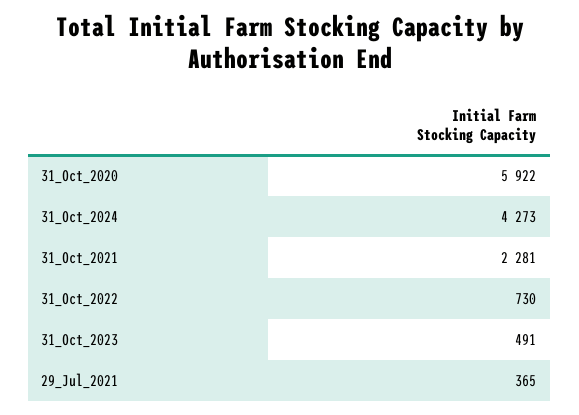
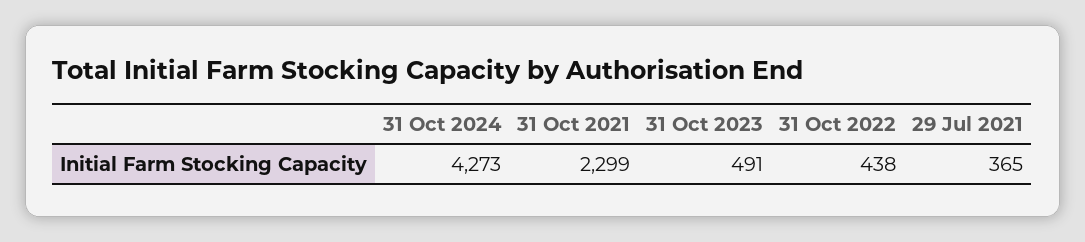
31_Oct_2020: 5922 -> none
31_Oct_2021: 2281 -> 2299
31_Oct_2022: 730 -> 438

